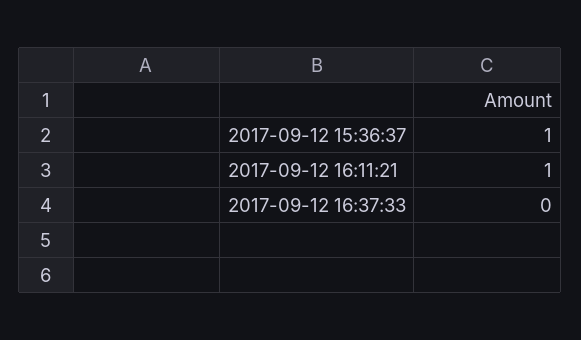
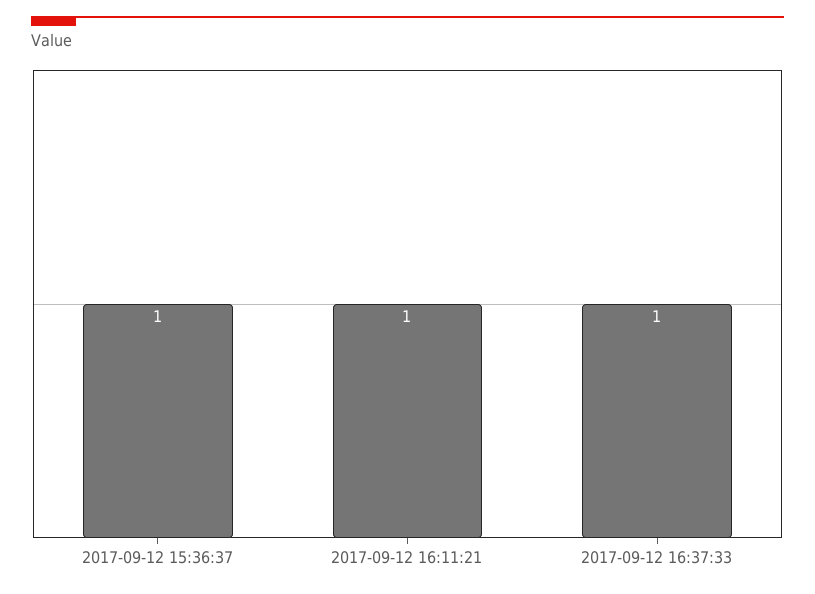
2017-09-12 16:37:33: 0 -> 1

